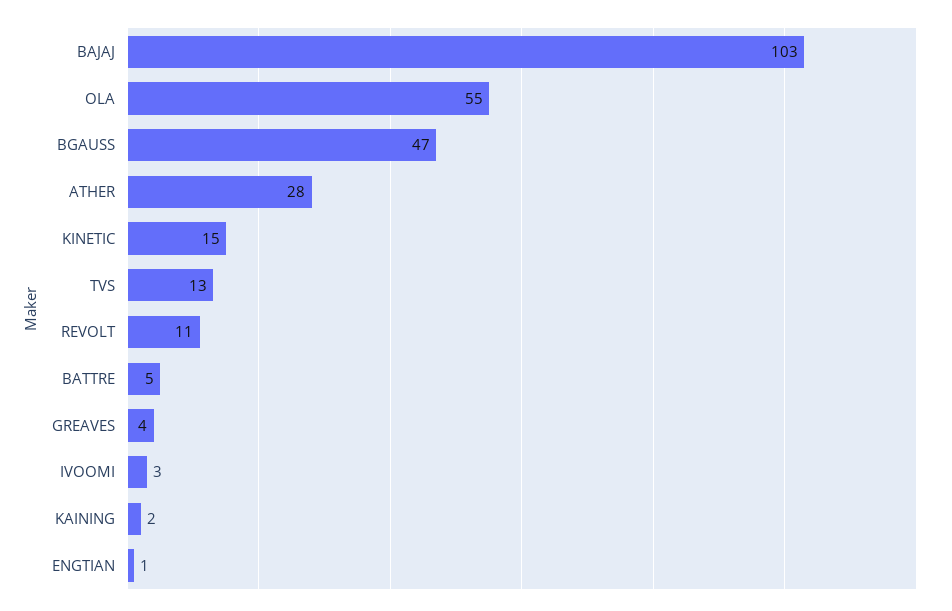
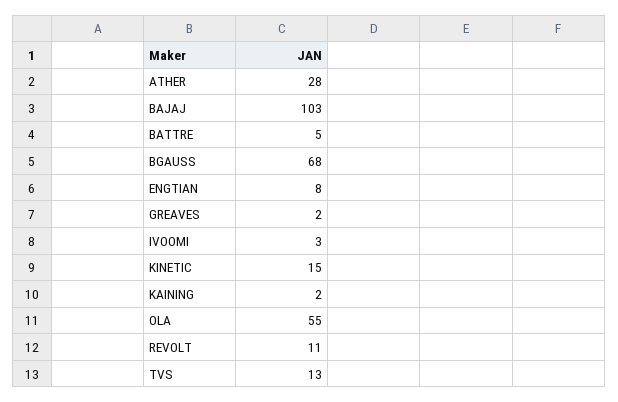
BGAUSS: 47 -> 68
GREAVES: 4 -> 2
ENGTIAN: 1 -> 8

